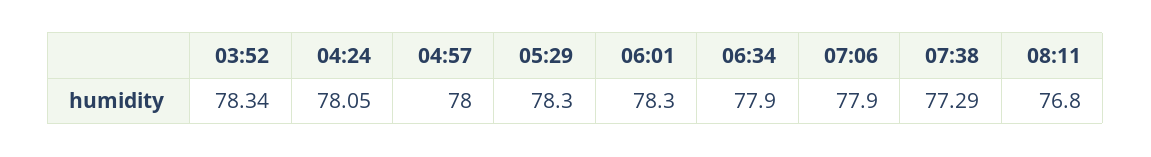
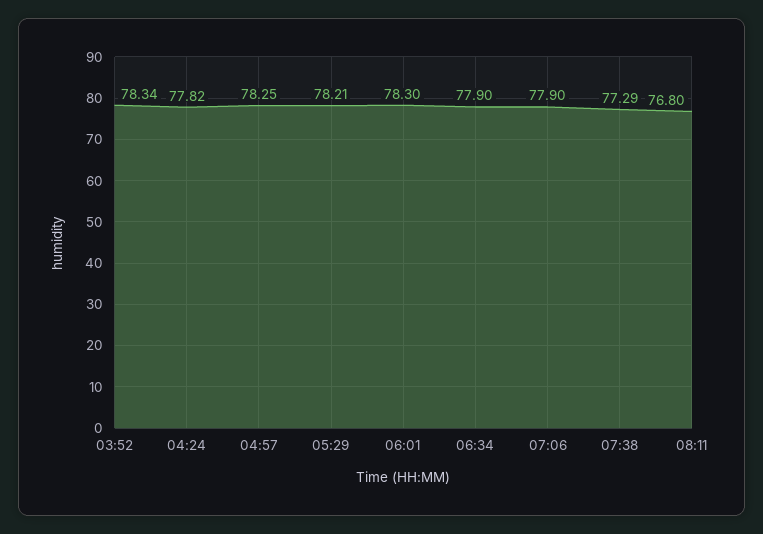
04:24: 78.05 -> 77.82
04:57: 78 -> 78.25
05:29: 78.3 -> 78.21

